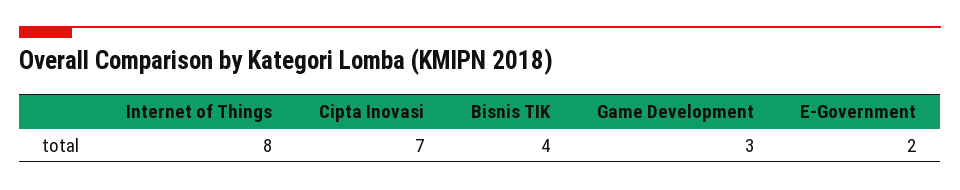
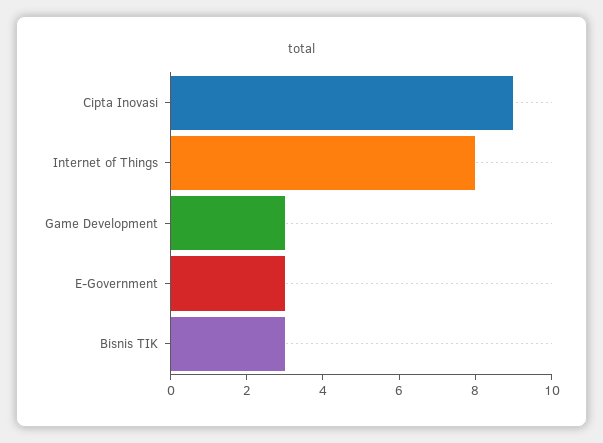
Cipta Inovasi: 7 -> 9
Bisnis TIK: 4 -> 3
E-Government: 2 -> 3

